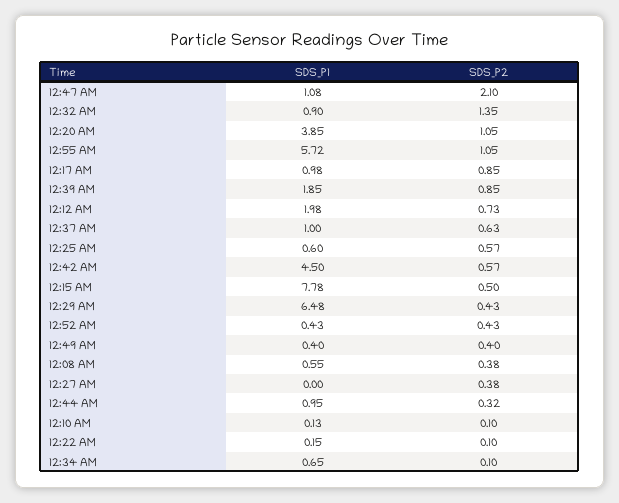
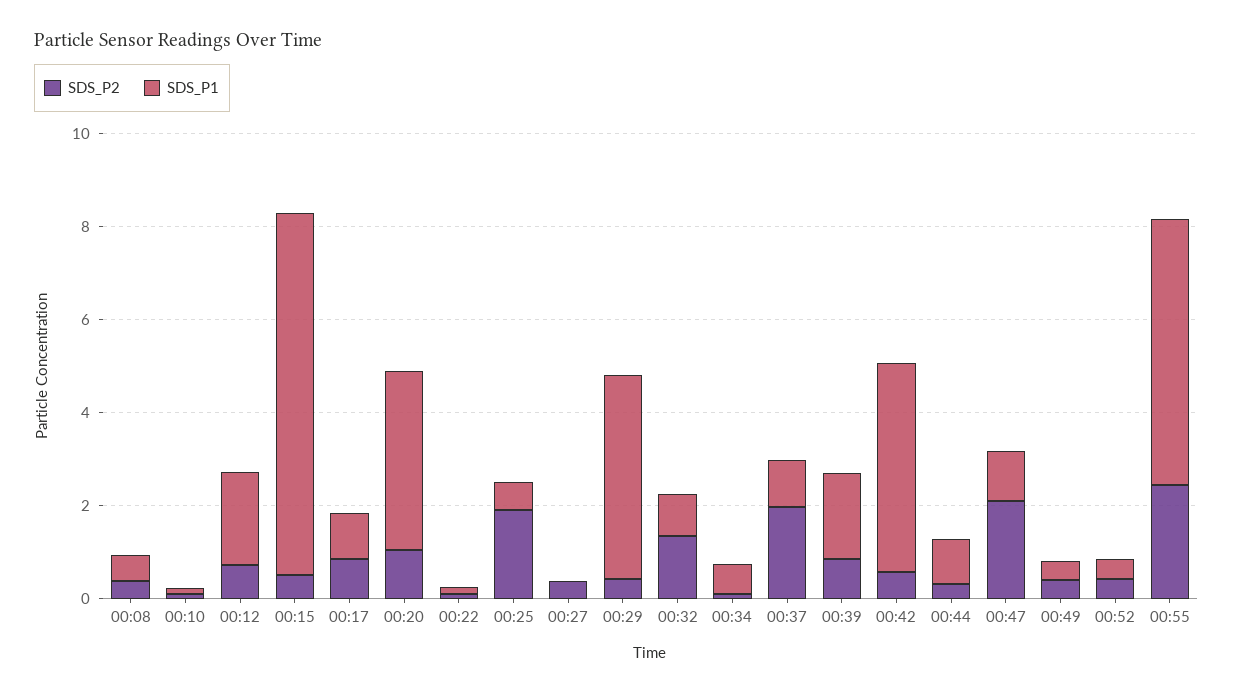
SDS_P2, 12:55 AM: 1.05 -> 2.5
SDS_P2, 12:37 AM: 0.63 -> 2
SDS_P2, 12:25 AM: 0.57 -> 2
SDS_P1, 12:29 AM: 6.48 -> 4.5

